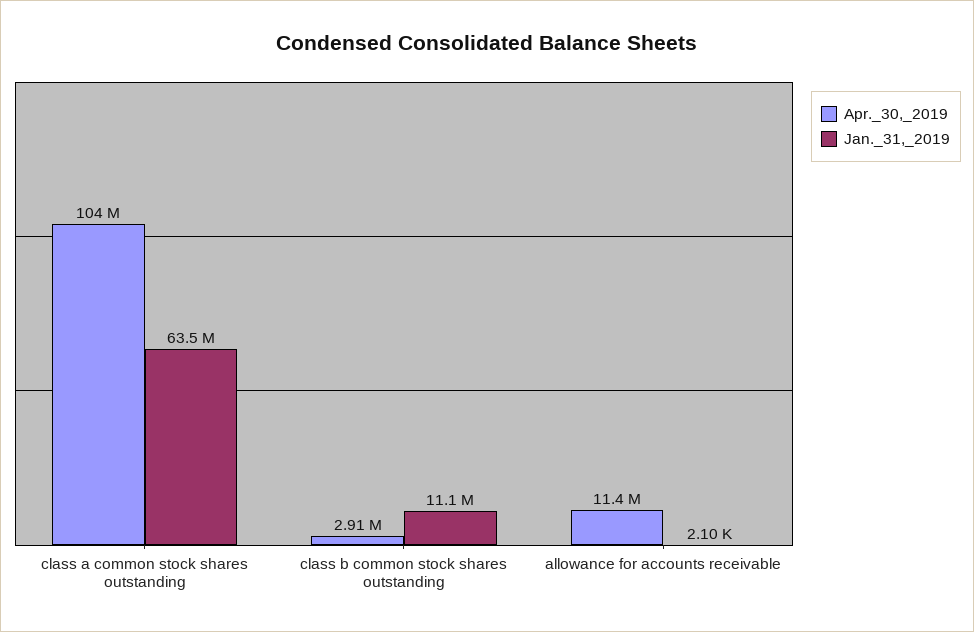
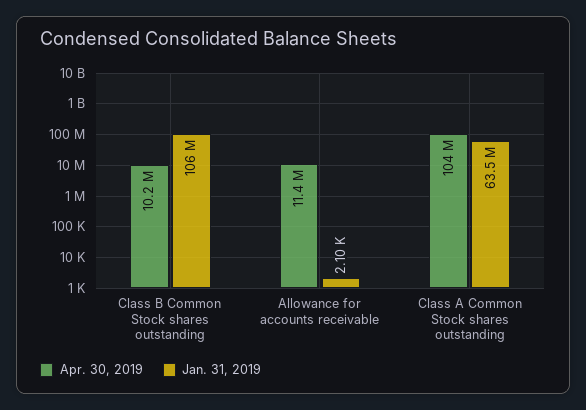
Apr._30,_2019, class b common stock shares outstanding: 2910000 -> 10200000
Jan._31,_2019, class b common stock shares outstanding: 11100000 -> 106000000

